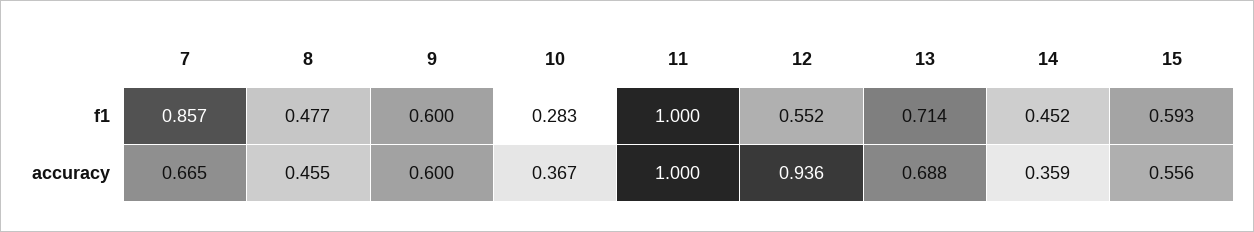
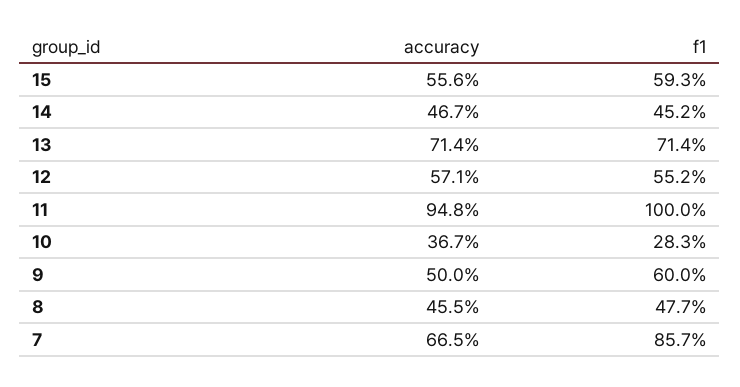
9, accuracy: 0.6 -> 0.5
11, accuracy: 1 -> 0.948
12, accuracy: 0.936 -> 0.571
13, accuracy: 0.688 -> 0.714
14, accuracy: 0.359 -> 0.467

